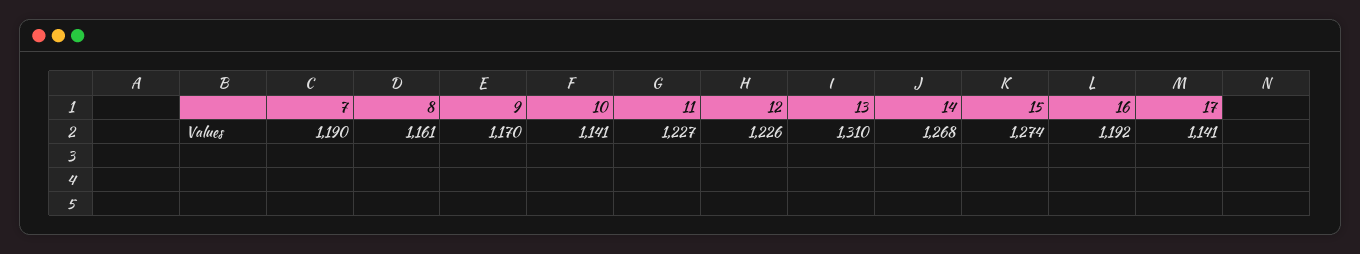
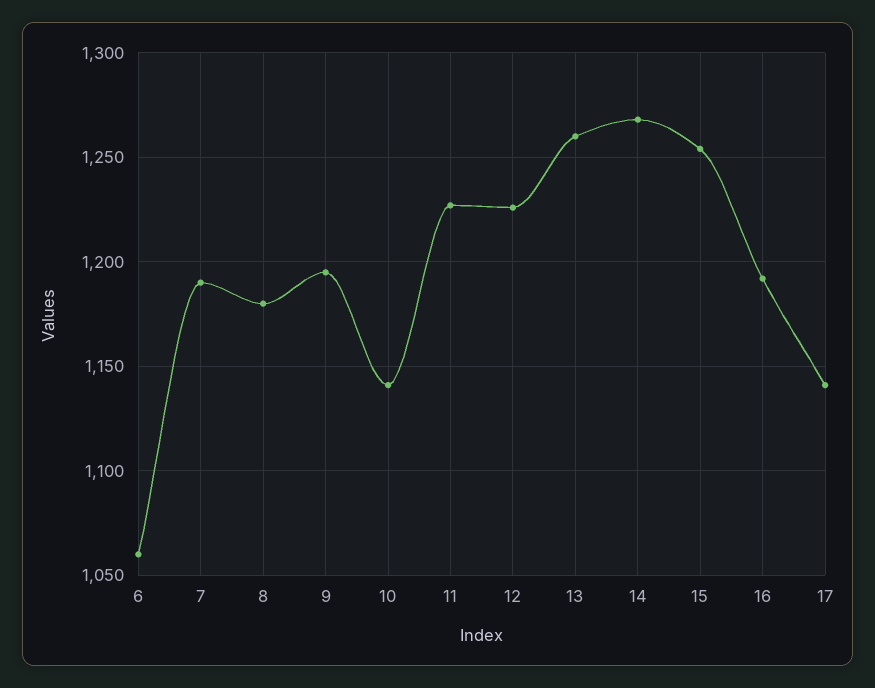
8: 1161 -> 1180
9: 1170 -> 1195
13: 1310 -> 1260
15: 1274 -> 1255
6: none -> 1060

